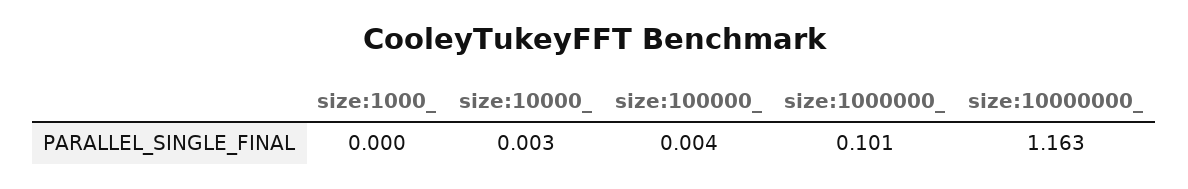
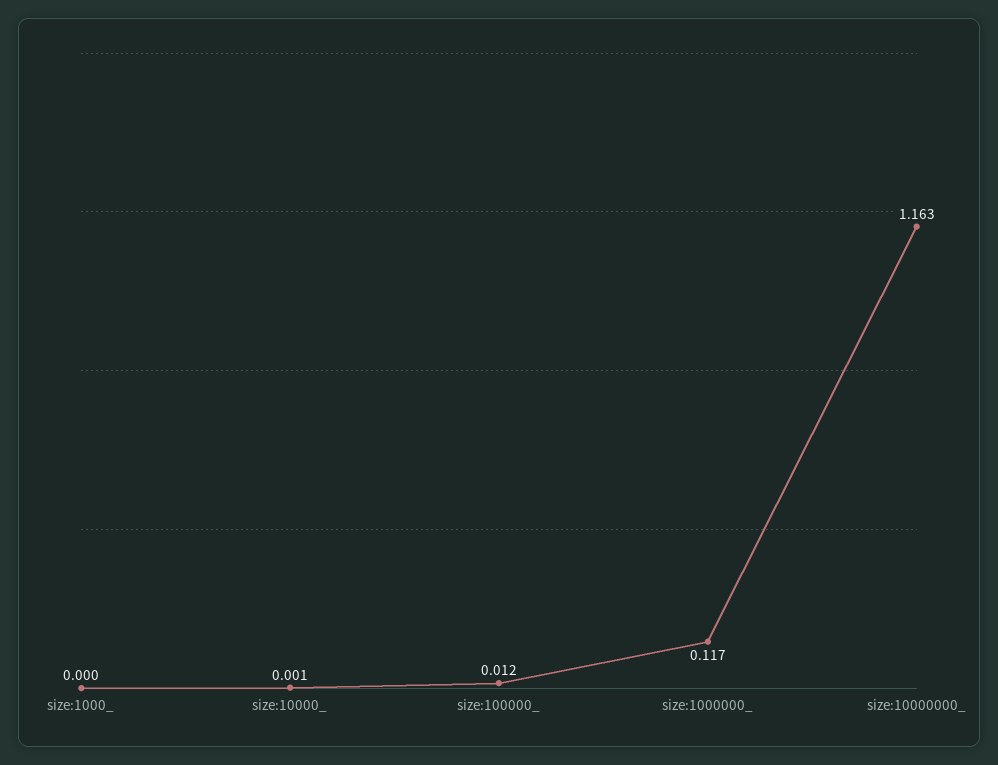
size:10000_: 0.003 -> 0.001
size:100000_: 0.004 -> 0.012
size:1000000_: 0.101 -> 0.117

